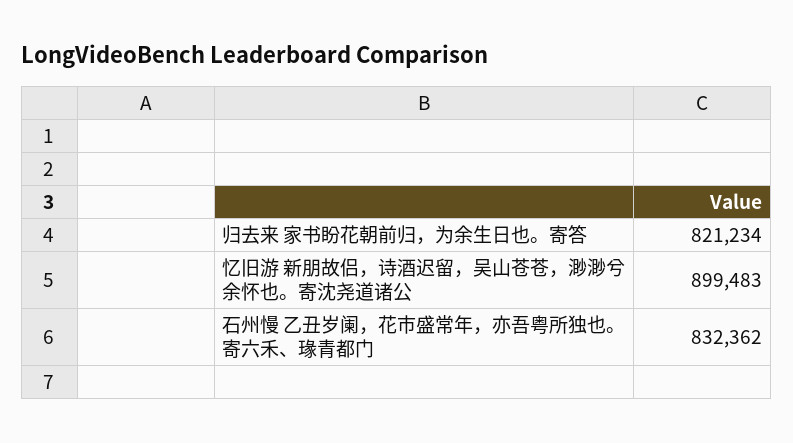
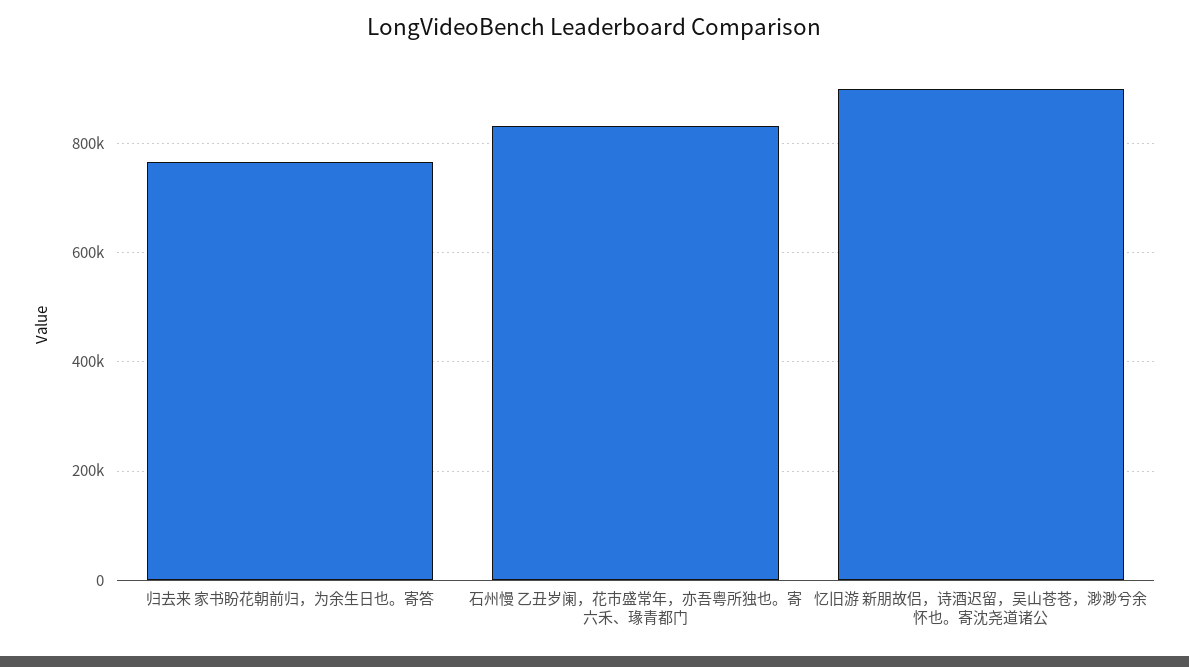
归去来 家书盼花朝前归，为余生日也。寄答: 821234 -> 760000

